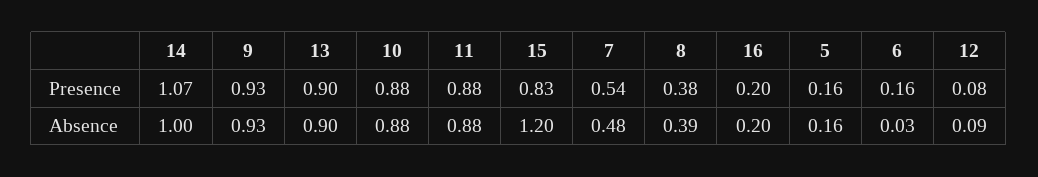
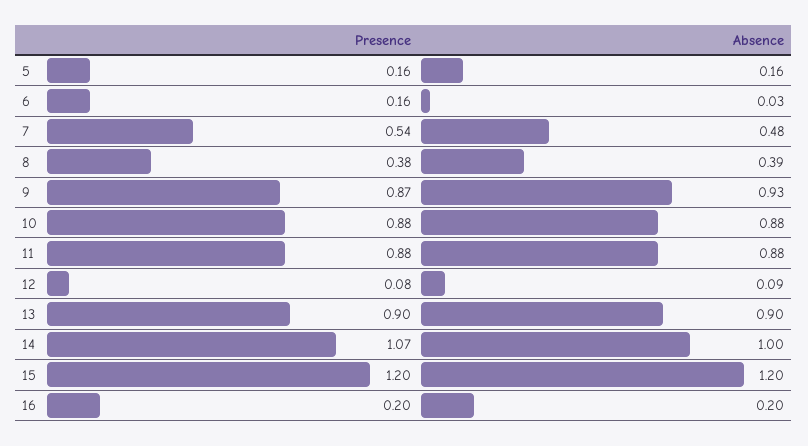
9, Presence: 0.93 -> 0.87
15, Presence: 0.83 -> 1.2

